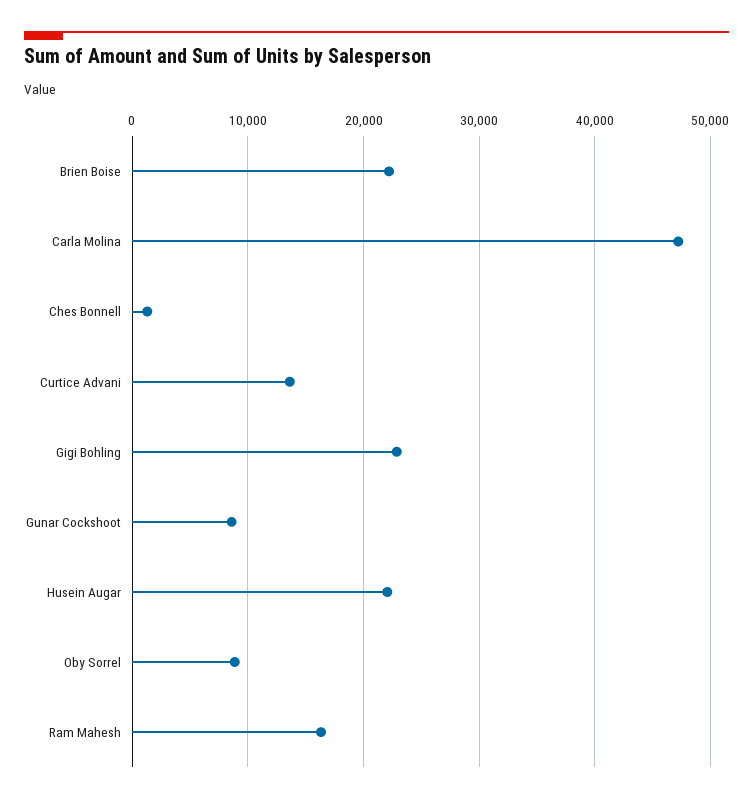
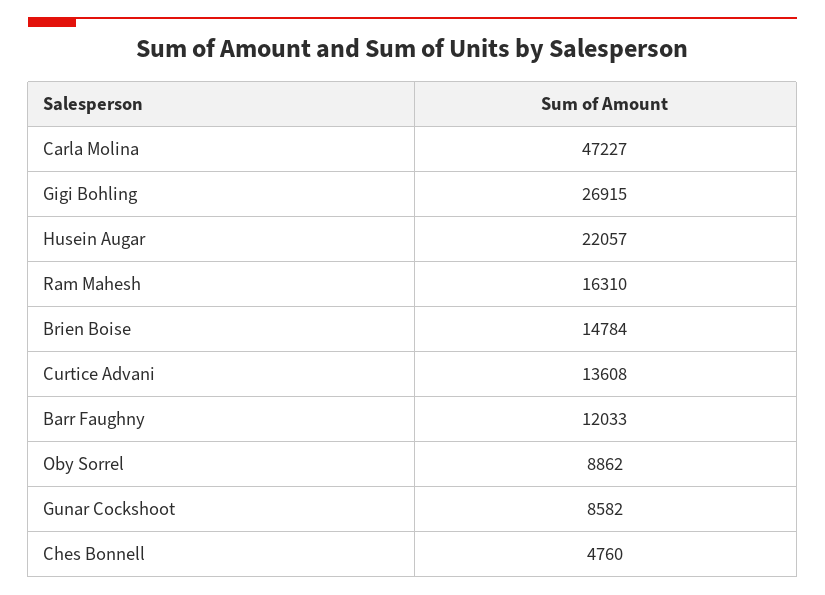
Brien Boise: 22000 -> 14784
Ches Bonnell: 1000 -> 4760
Gigi Bohling: 23000 -> 26915
Barr Faughny: none -> 12033

